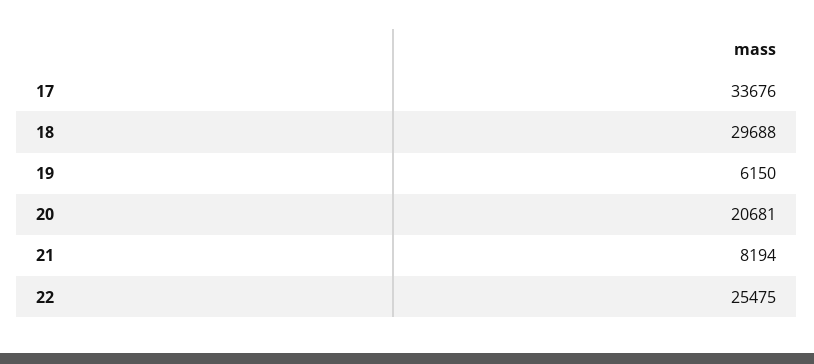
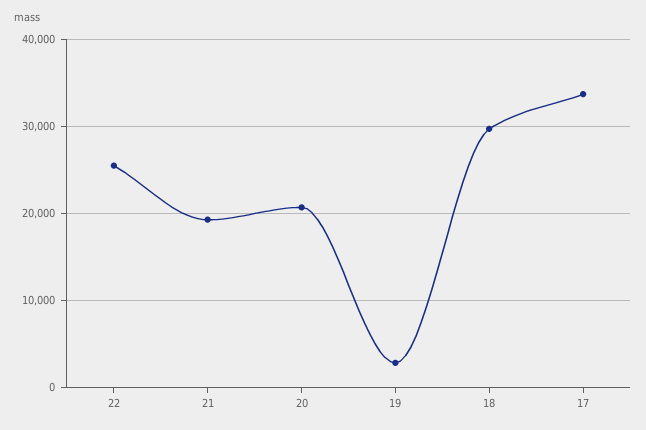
19: 6150 -> 3000
21: 8194 -> 19000

